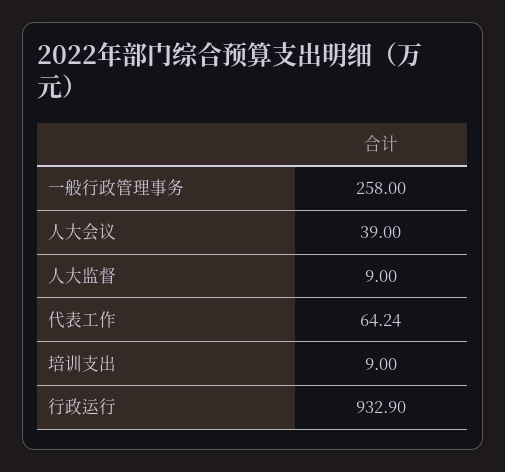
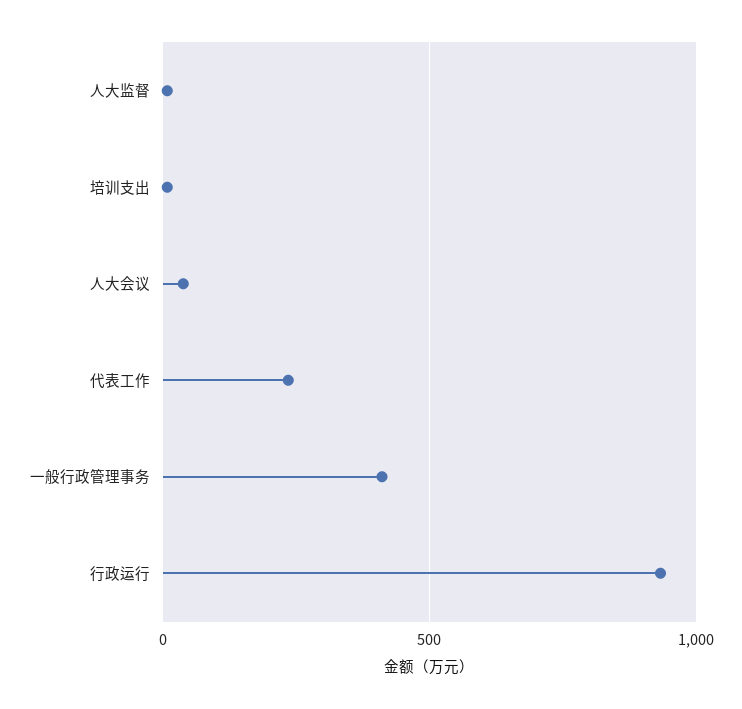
一般行政管理事务: 258 -> 400
代表工作: 64.24 -> 250

